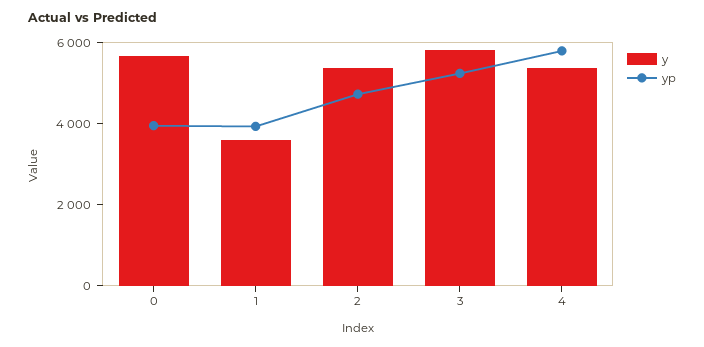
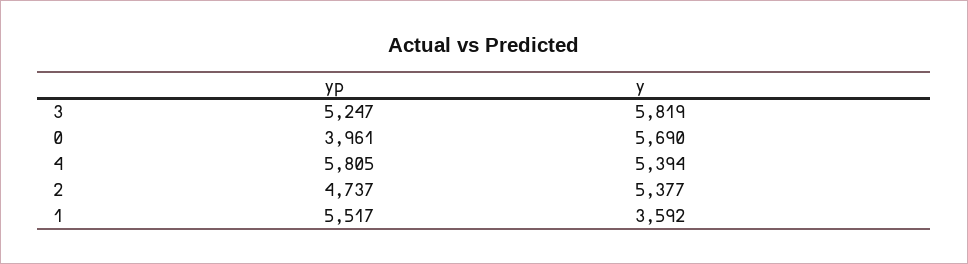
yp, 1: 4000 -> 5517

